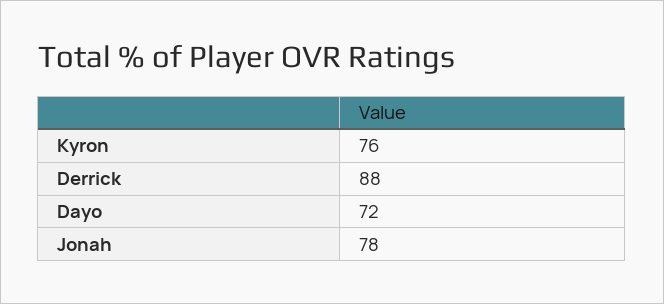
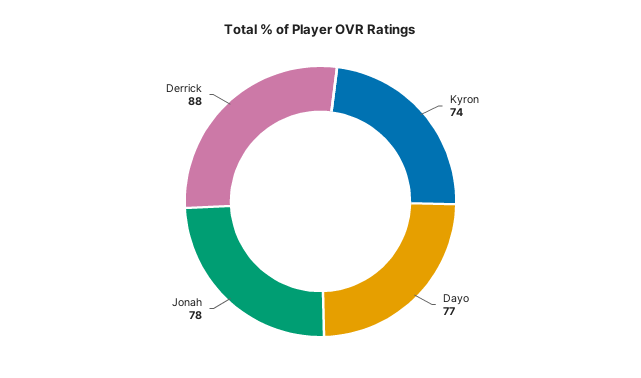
Kyron: 76 -> 74
Dayo: 72 -> 77

